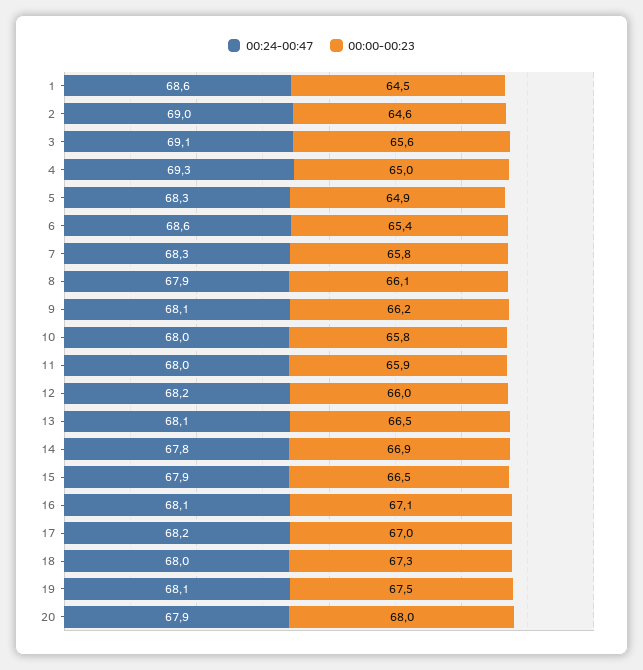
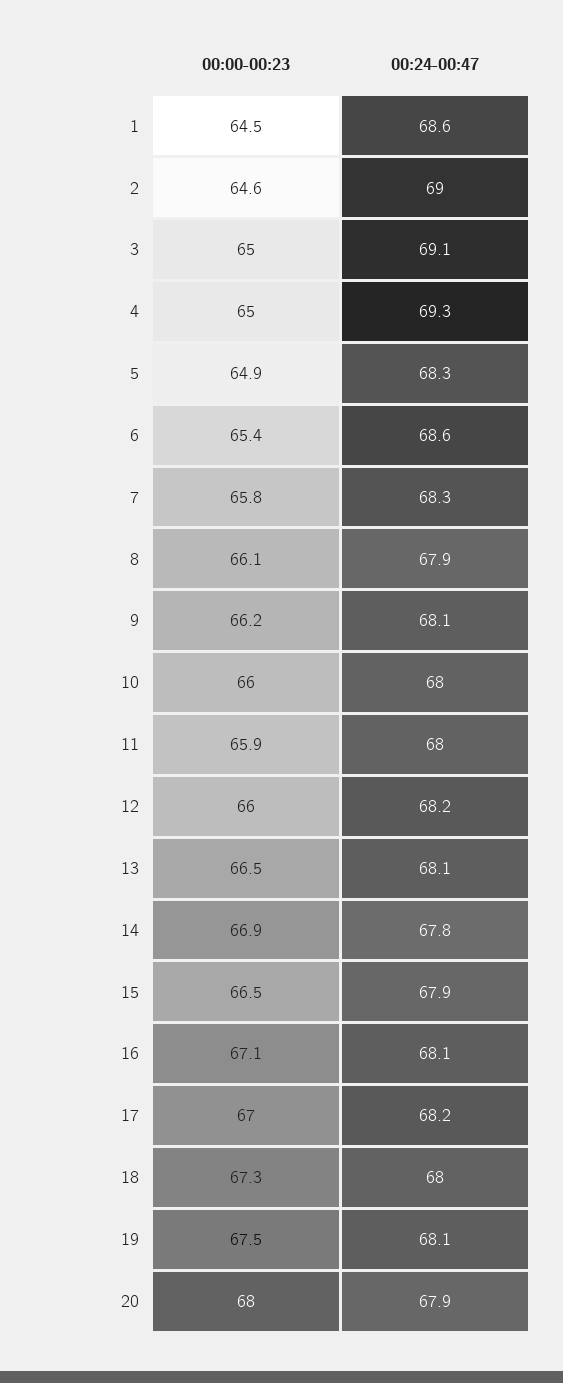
00:00-00:23, 3: 65.6 -> 65
00:00-00:23, 10: 65.8 -> 66

